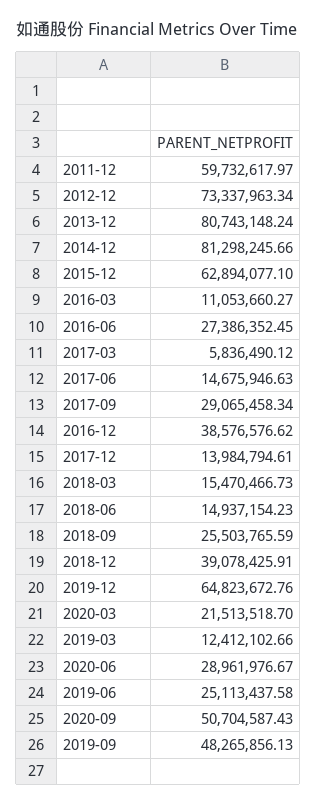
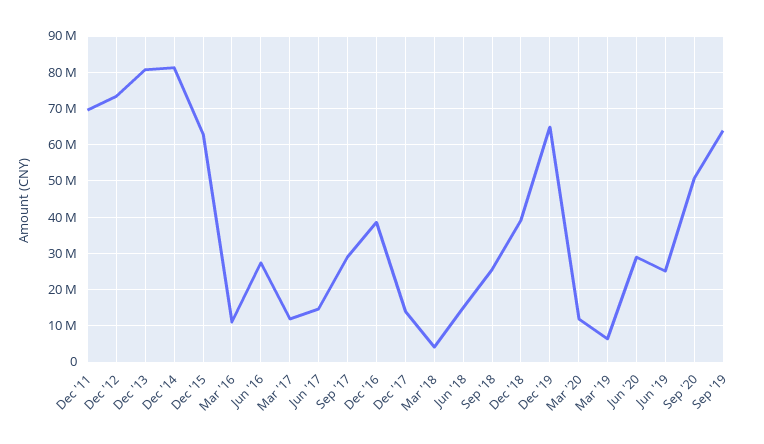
2011-12: 59732617.97 -> 70000000
2017-03: 5836490.12 -> 12000000
2018-03: 15470466.73 -> 4000000
2020-03: 21513518.7 -> 12000000
2019-03: 12412102.66 -> 6000000
2019-09: 48265856.13 -> 64000000

